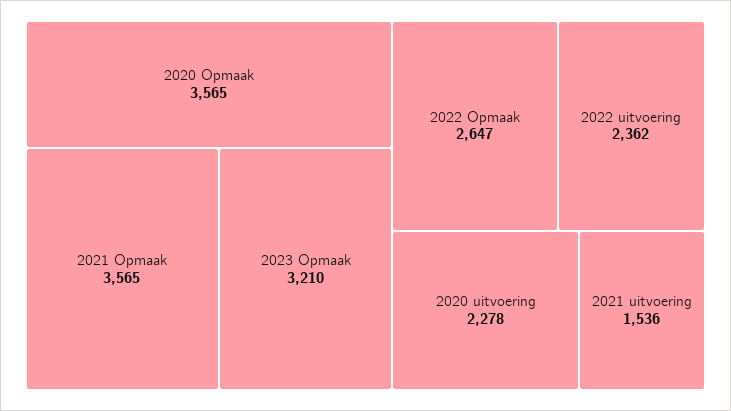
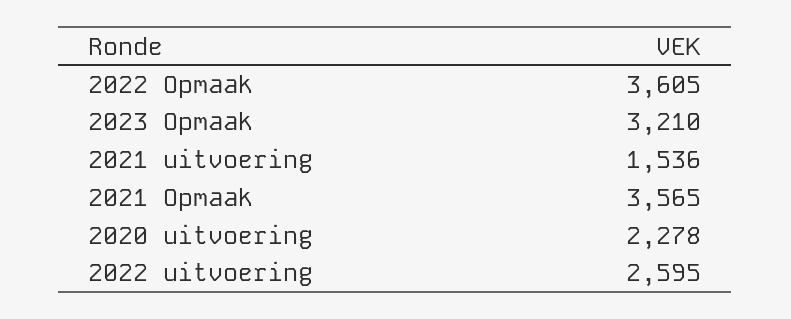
2020 Opmaak: 3565 -> none
2022 Opmaak: 2647 -> 3605
2022 uitvoering: 2362 -> 2595

